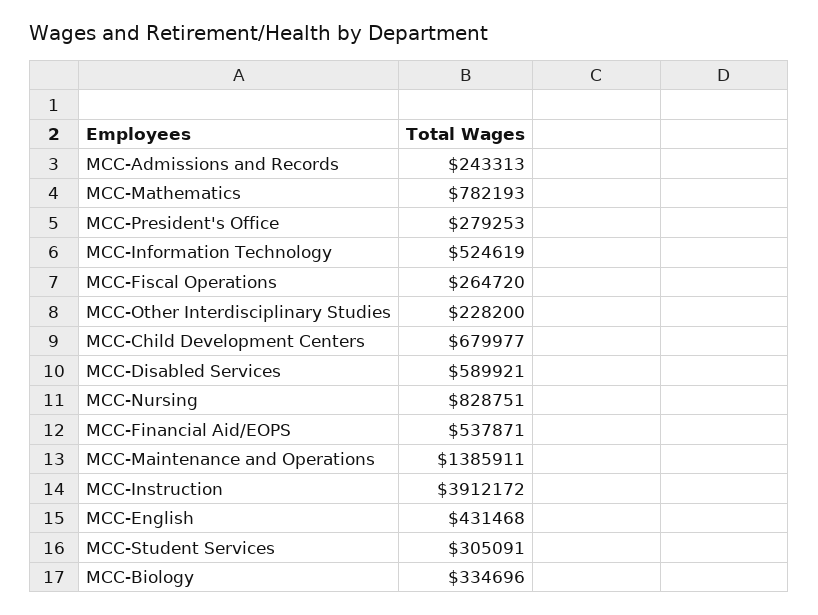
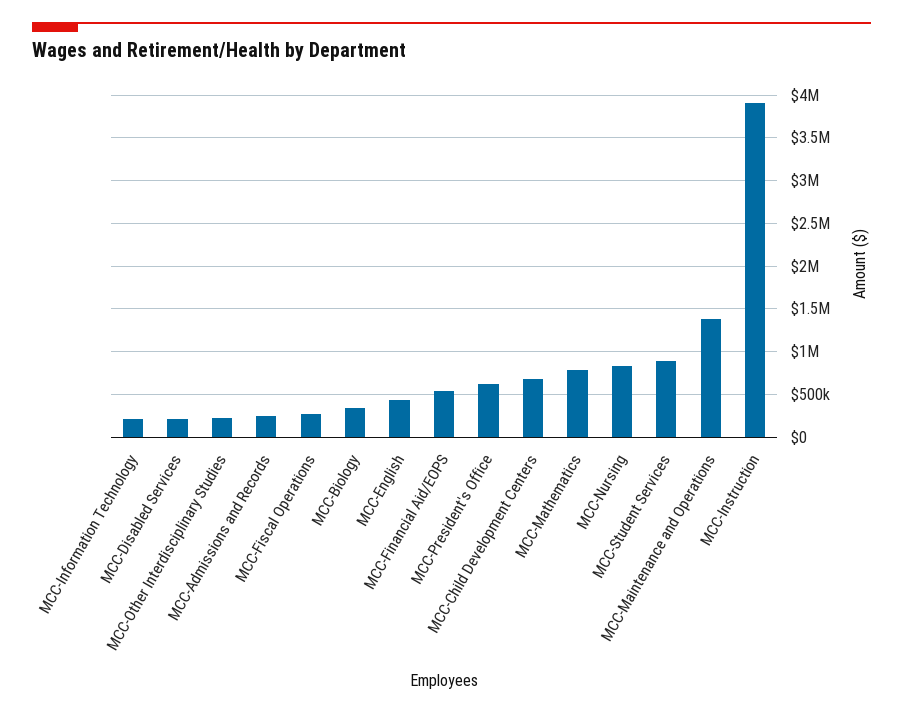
MCC-President's Office: 279253 -> 600000
MCC-Information Technology: 524619 -> 200000
MCC-Disabled Services: 589921 -> 200000
MCC-Student Services: 305091 -> 900000

